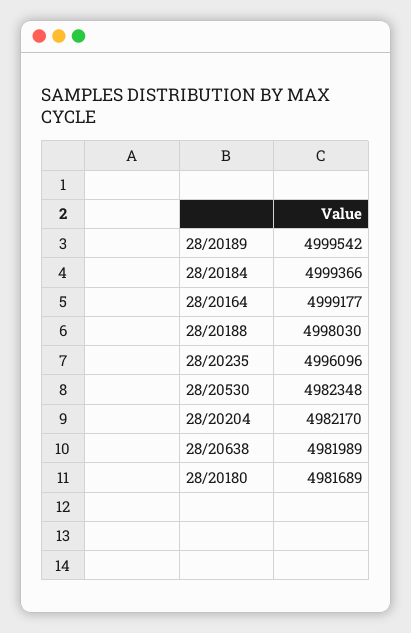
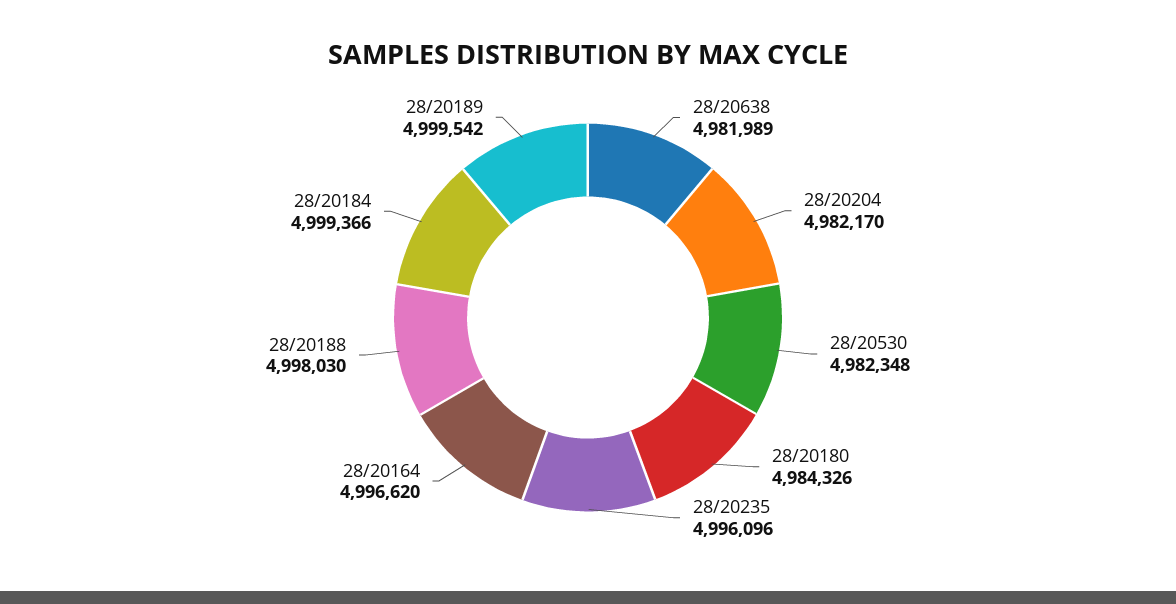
28/20164: 4999177 -> 4996620
28/20180: 4981689 -> 4984326

